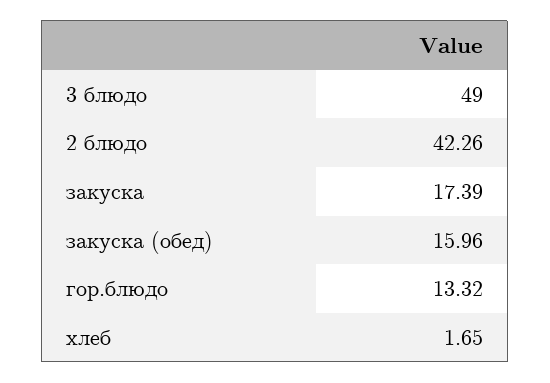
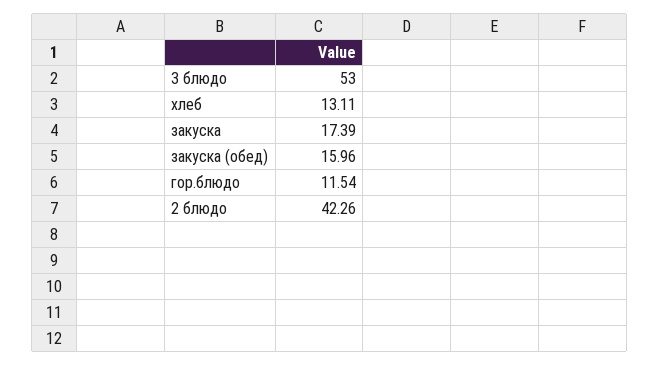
3 блюдо: 49 -> 53
гор.блюдо: 13.32 -> 11.54
хлеб: 1.65 -> 13.11

